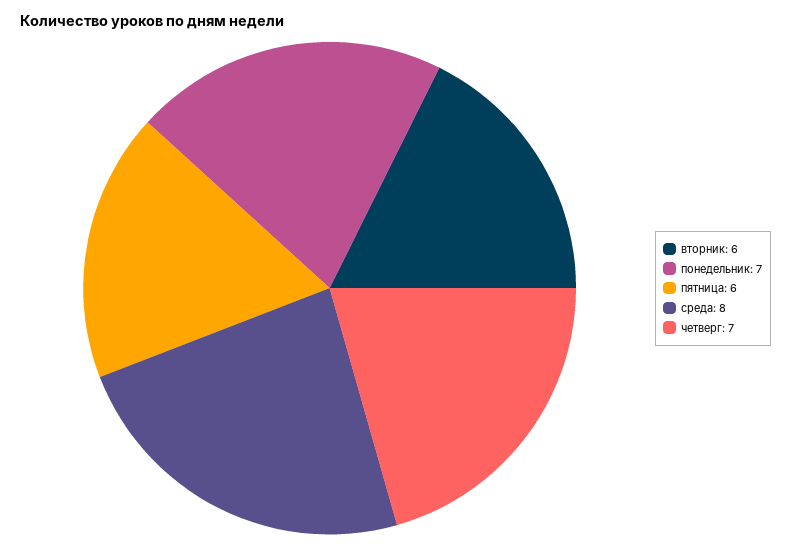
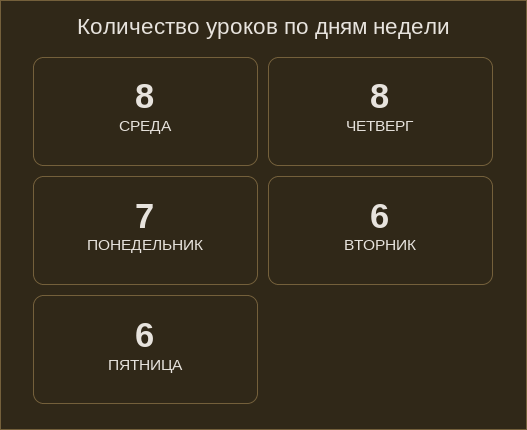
четверг: 7 -> 8

